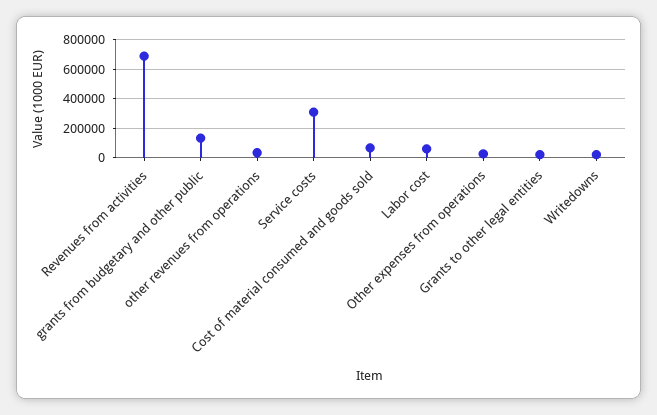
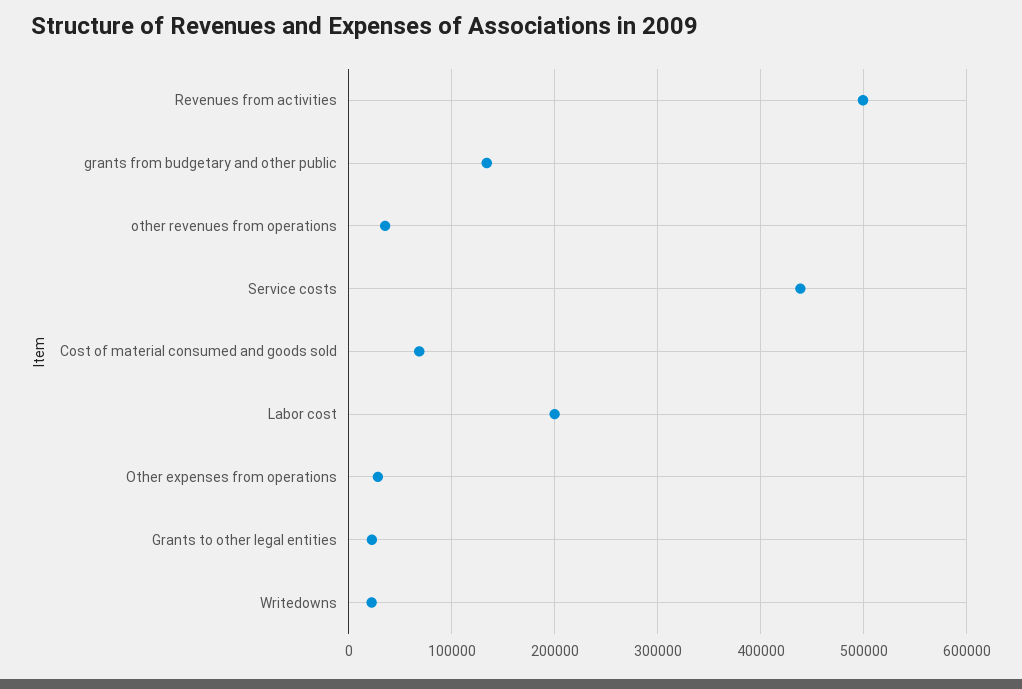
Revenues from activities: 700000 -> 500000
Service costs: 300000 -> 440000
Labor cost: 50000 -> 200000

